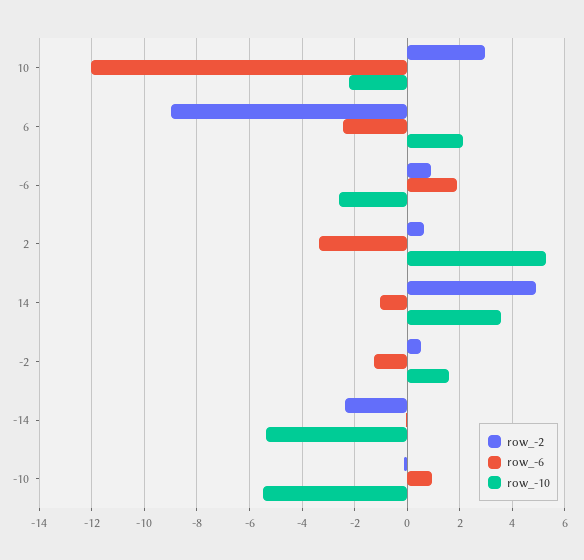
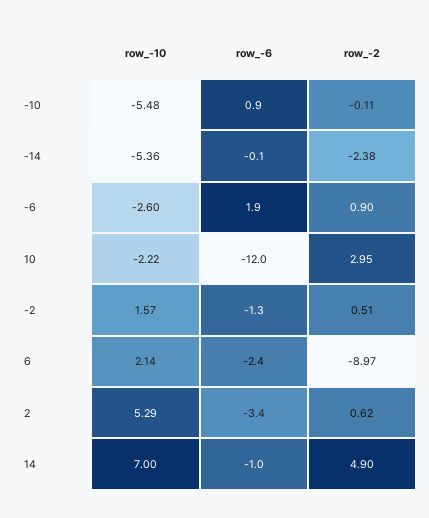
row_-10, 14: 3.5 -> 7

